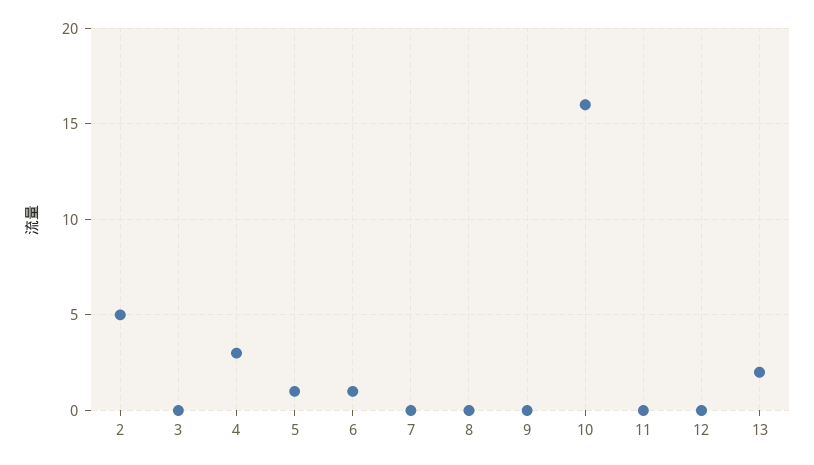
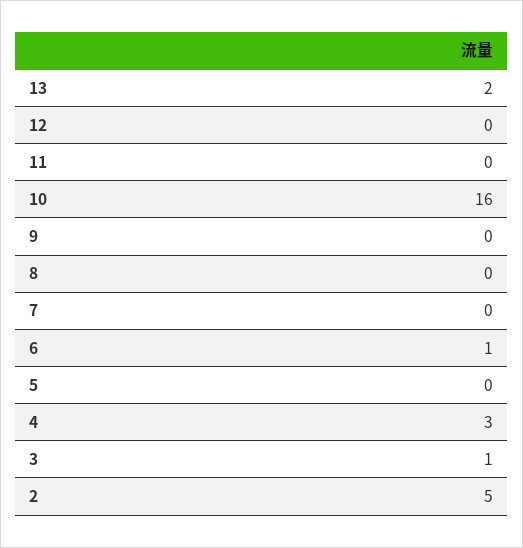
3: 0 -> 1
5: 1 -> 0

